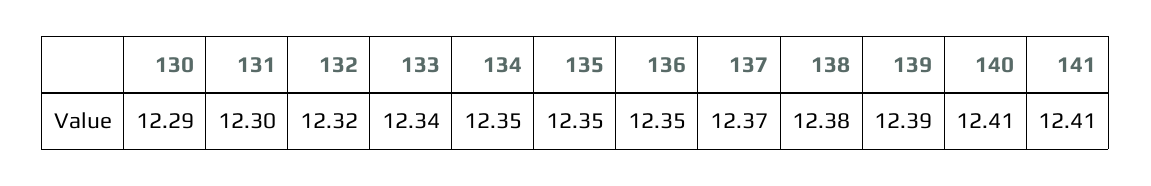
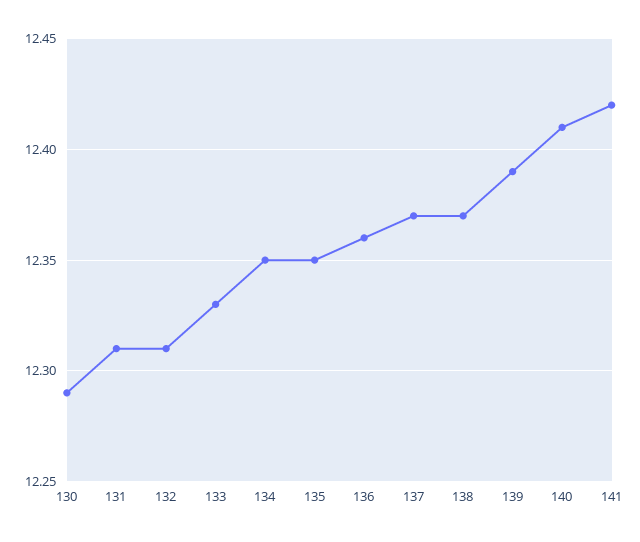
131: 12.3 -> 12.31
132: 12.32 -> 12.31
133: 12.34 -> 12.33
136: 12.35 -> 12.36
138: 12.38 -> 12.37
141: 12.41 -> 12.42

